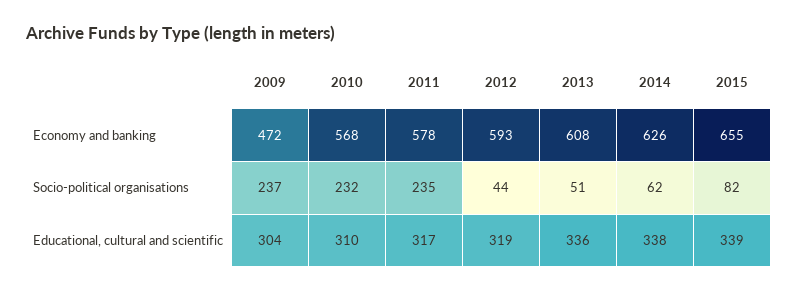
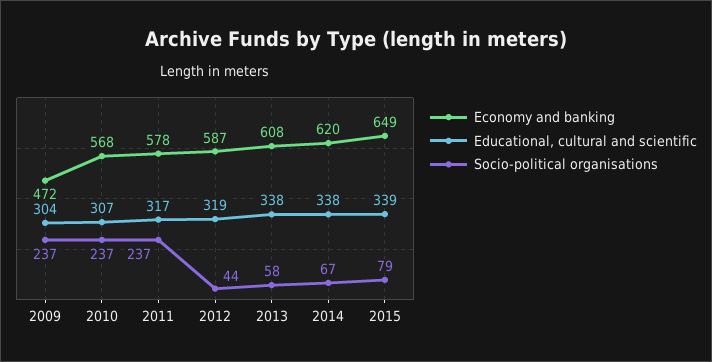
Economy and banking, 2012: 593 -> 587
Economy and banking, 2014: 626 -> 620
Economy and banking, 2015: 655 -> 649
Socio-political organisations, 2010: 232 -> 237
Socio-political organisations, 2011: 235 -> 237
Socio-political organisations, 2013: 51 -> 58
Socio-political organisations, 2014: 62 -> 67
Socio-political organisations, 2015: 82 -> 79
Educational, cultural and scientific, 2010: 310 -> 307
Educational, cultural and scientific, 2013: 336 -> 338

